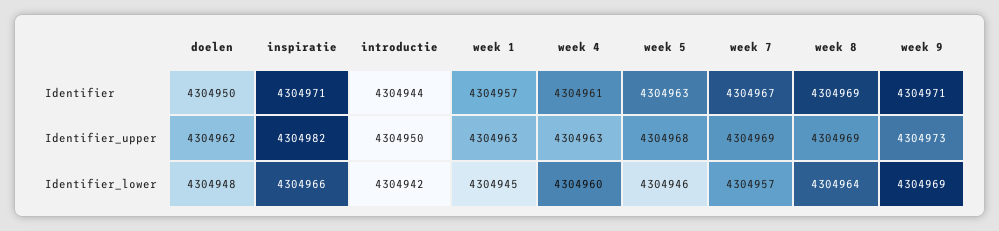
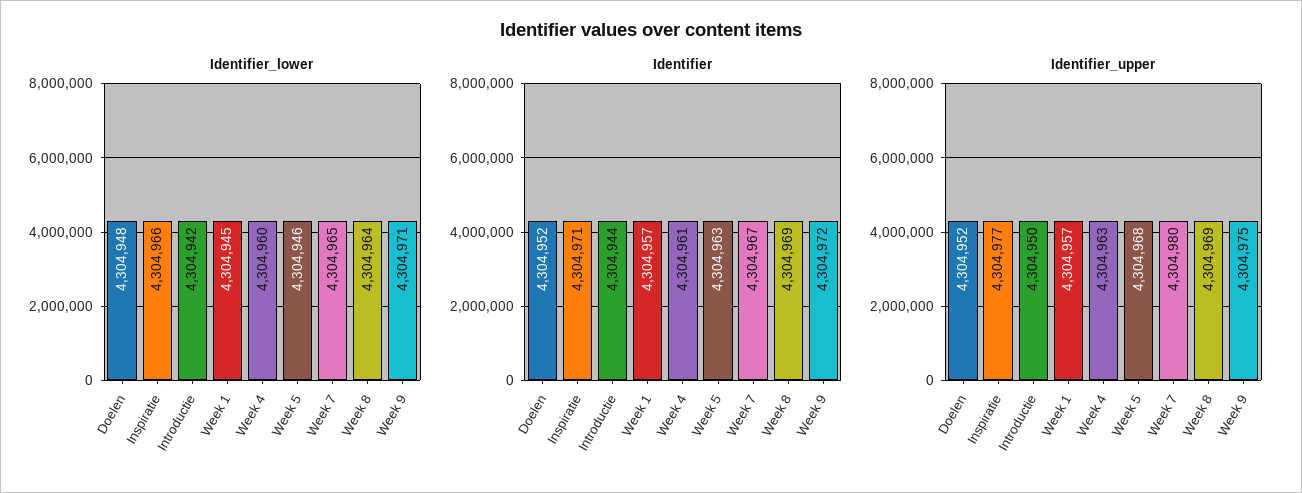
Identifier, doelen: 4304950 -> 4304952
Identifier, week 9: 4304971 -> 4304972
Identifier_upper, doelen: 4304962 -> 4304952
Identifier_upper, inspiratie: 4304982 -> 4304977
Identifier_upper, week 1: 4304963 -> 4304957
Identifier_upper, week 7: 4304969 -> 4304980
Identifier_upper, week 9: 4304973 -> 4304975
Identifier_lower, week 7: 4304957 -> 4304965
Identifier_lower, week 9: 4304969 -> 4304971

